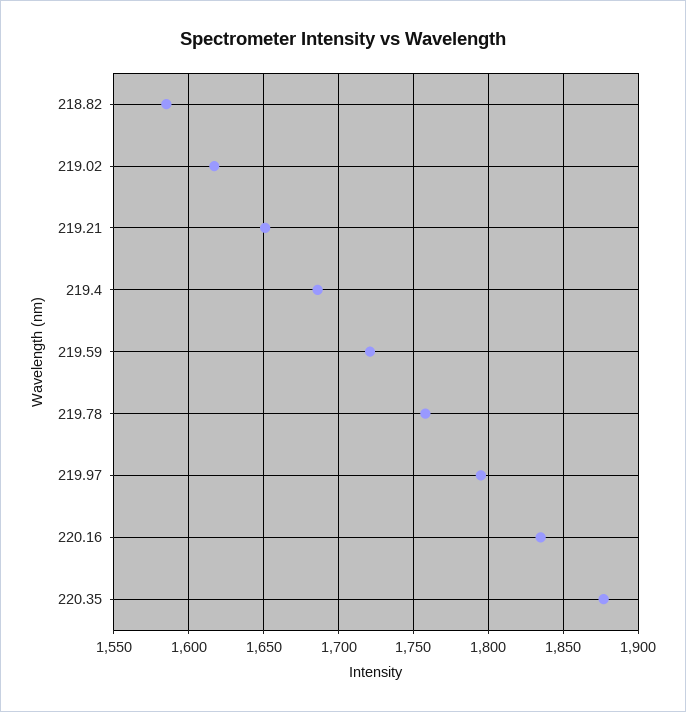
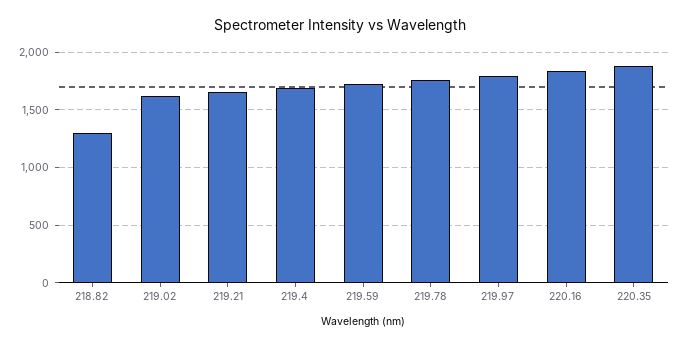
218.82: 1585 -> 1300

